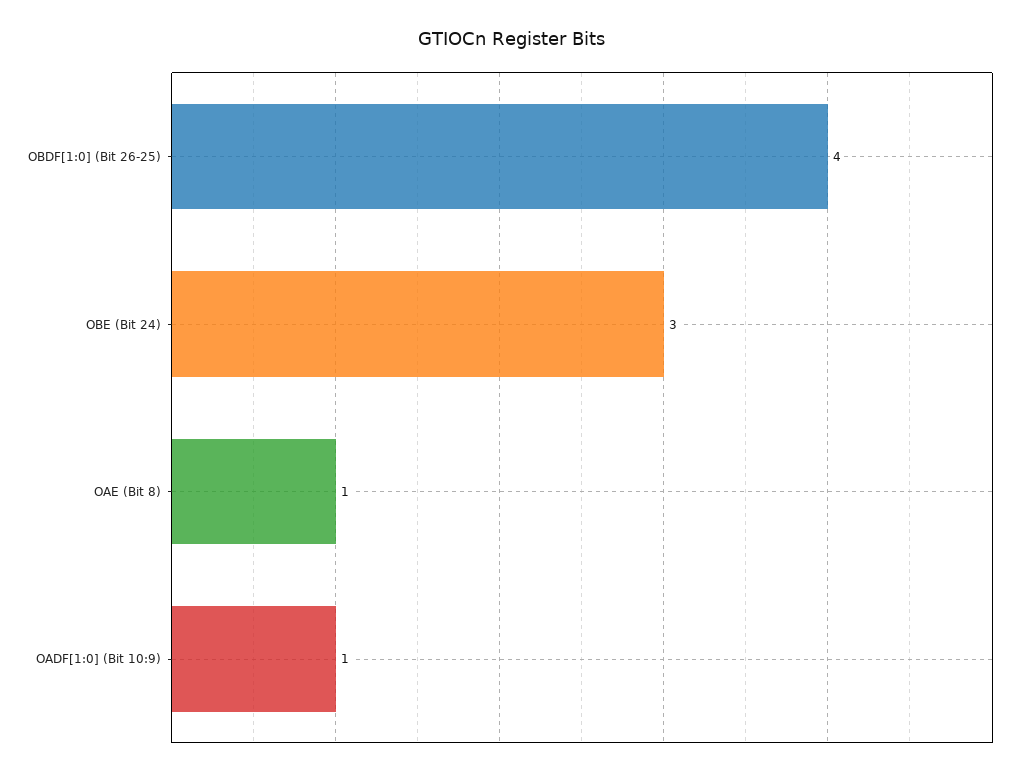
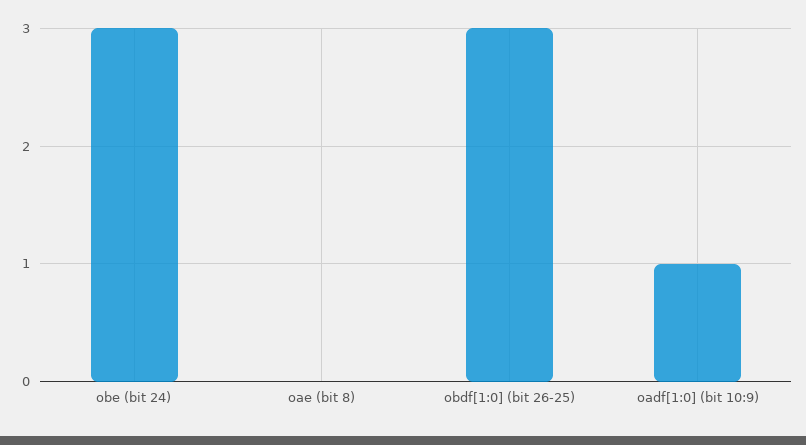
OBDF[1:0] (Bit 26-25): 4 -> 3
OAE (Bit 8): 1 -> 0

